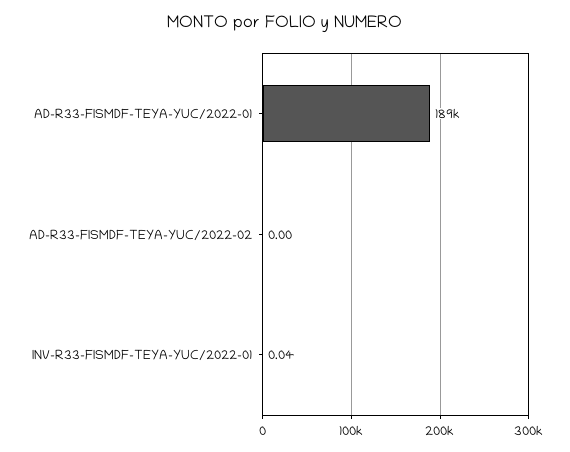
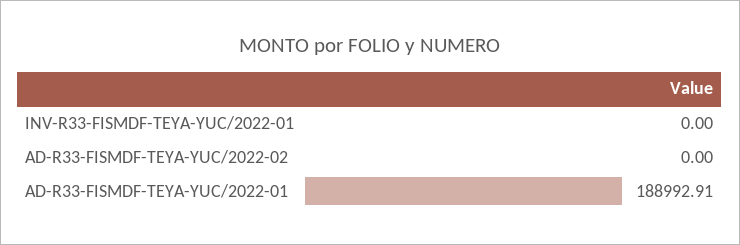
INV-R33-FISMDF-TEYA-YUC/2022-01: 0.04 -> 0

